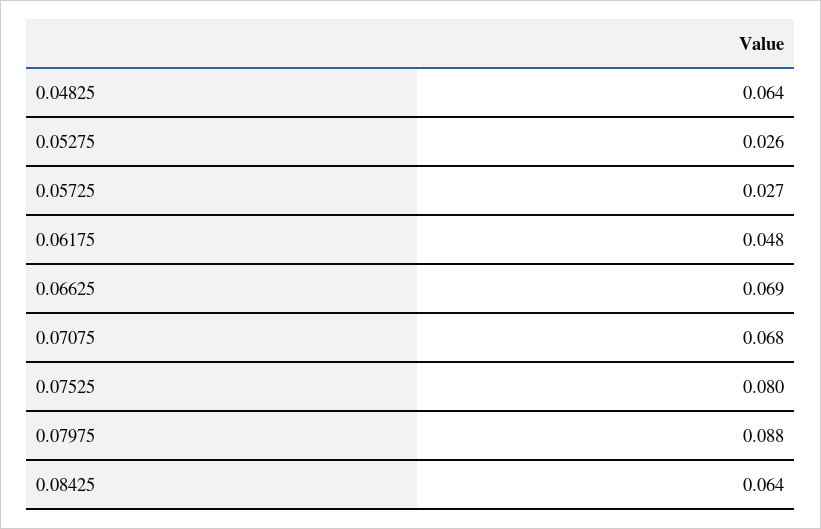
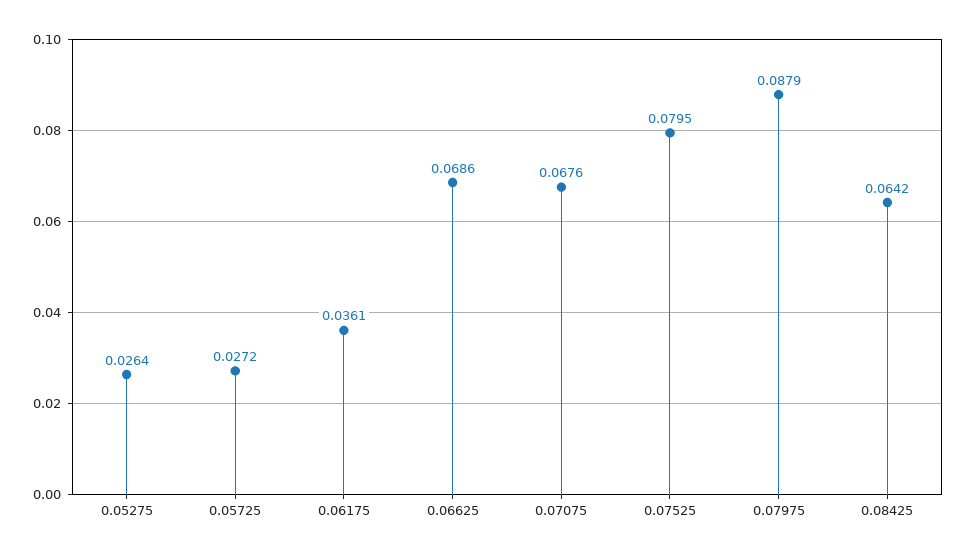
0.04825: 0.064 -> none
0.06175: 0.048 -> 0.0361

